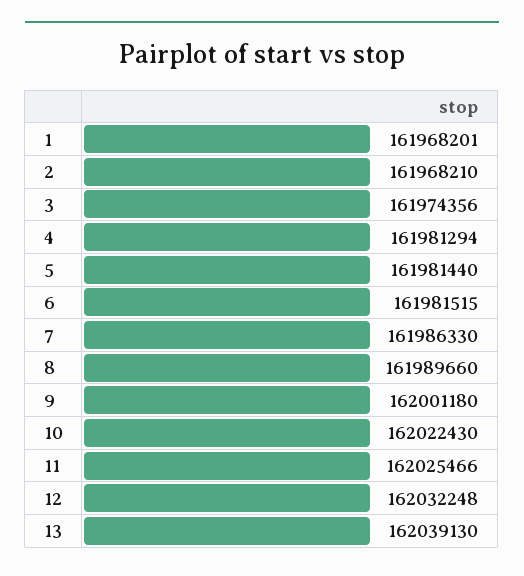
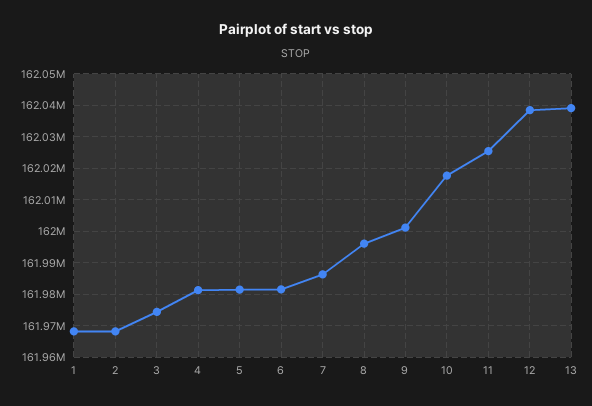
8: 161989660 -> 161996000
10: 162022430 -> 162018000
12: 162032248 -> 162038000

